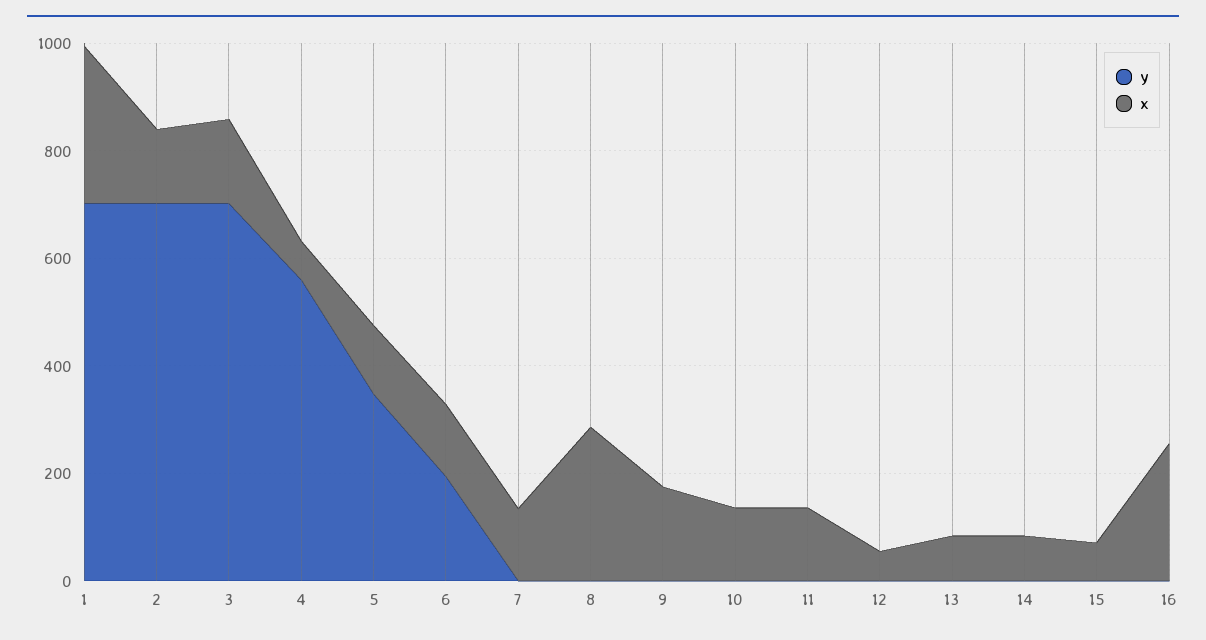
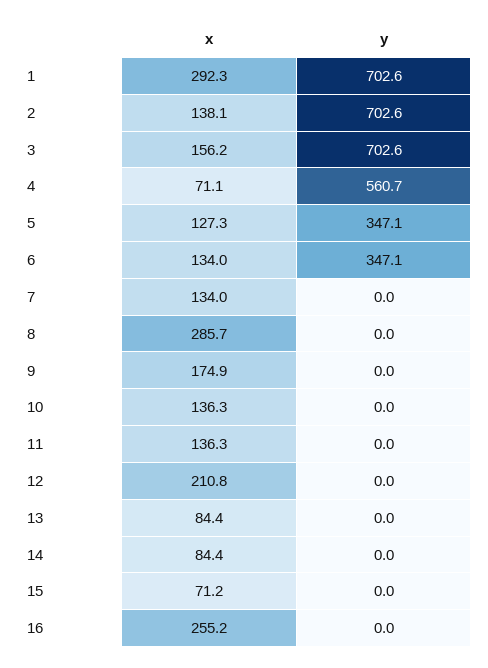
y, 6: 200 -> 347.1
x, 12: 50 -> 210.8

